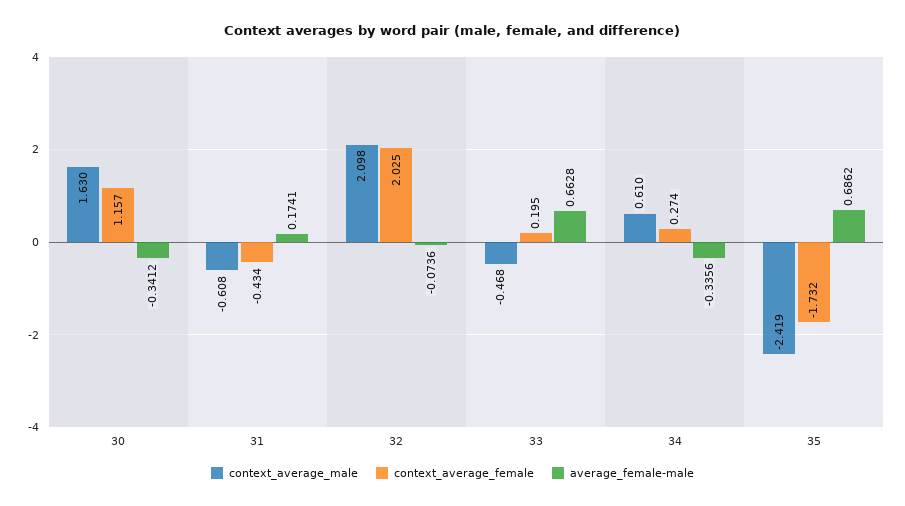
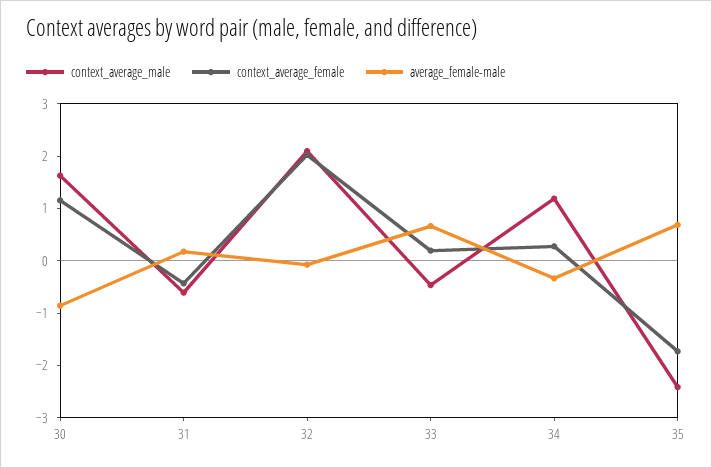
average_female-male, 30: -0.3412 -> -0.8
context_average_male, 34: 0.61 -> 1.2

